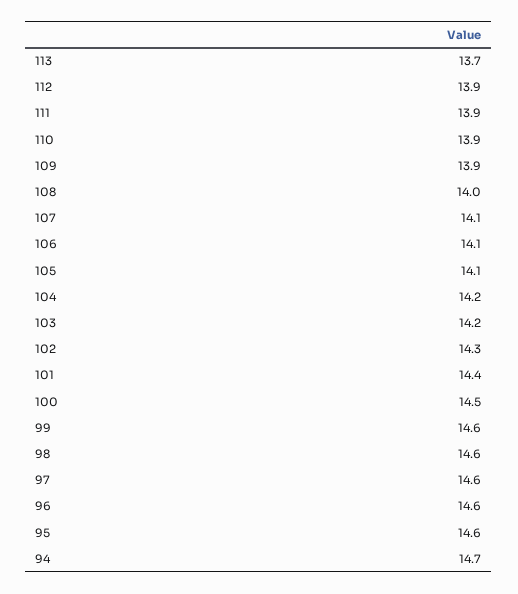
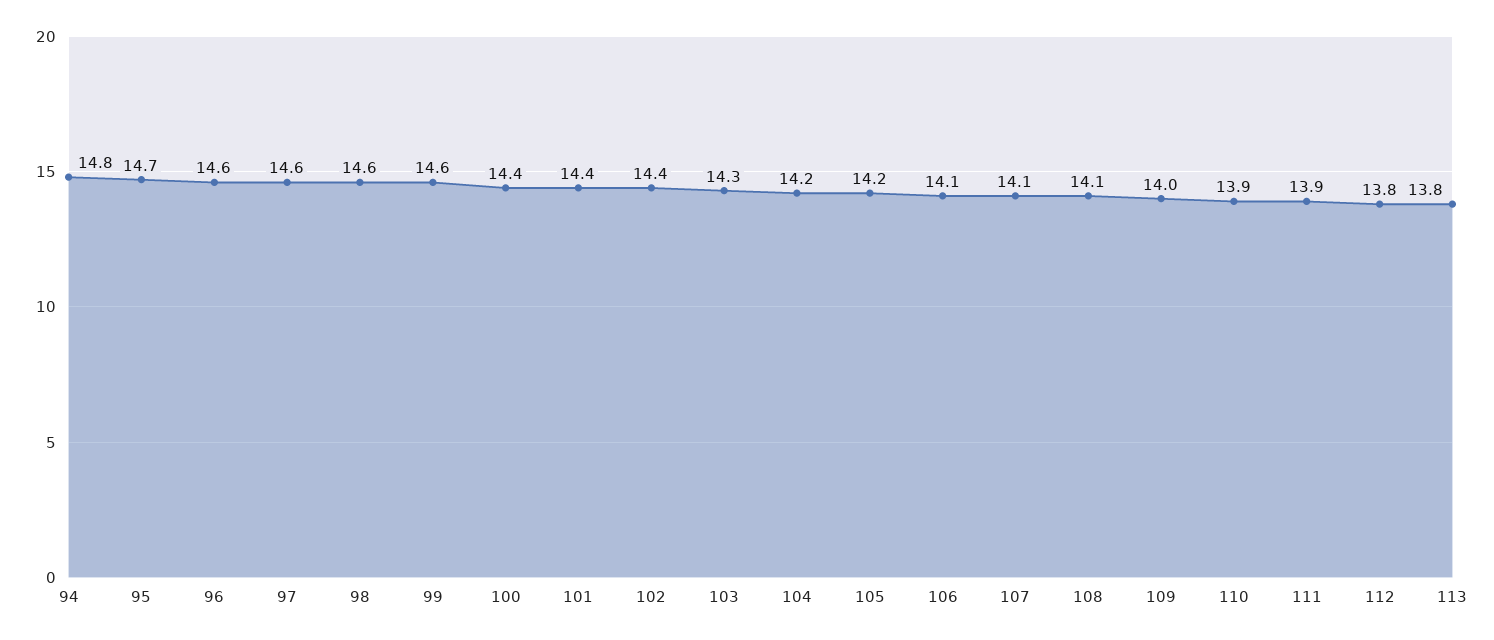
113: 13.7 -> 13.8
112: 13.9 -> 13.8
109: 13.9 -> 14
108: 14 -> 14.1
105: 14.1 -> 14.2
103: 14.2 -> 14.3
102: 14.3 -> 14.4
100: 14.5 -> 14.4
95: 14.6 -> 14.7
94: 14.7 -> 14.8

